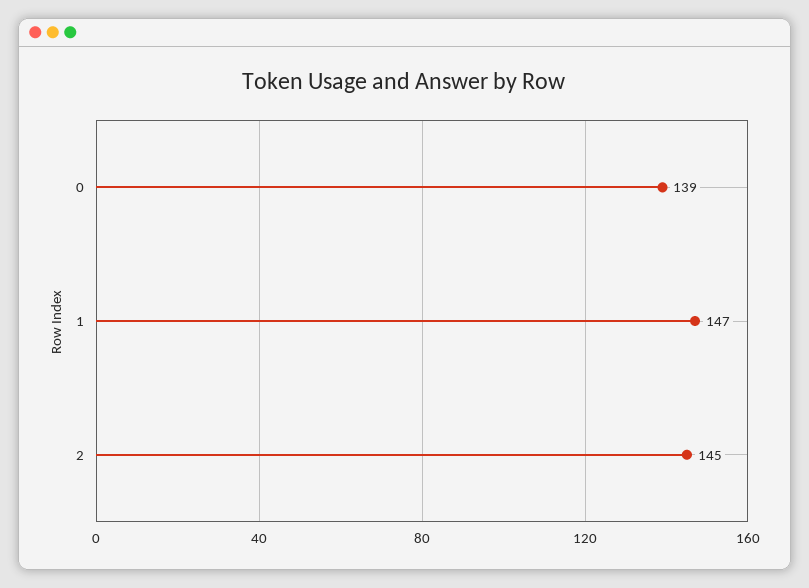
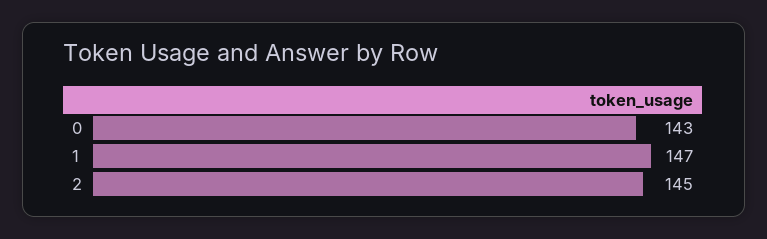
0: 139 -> 143

